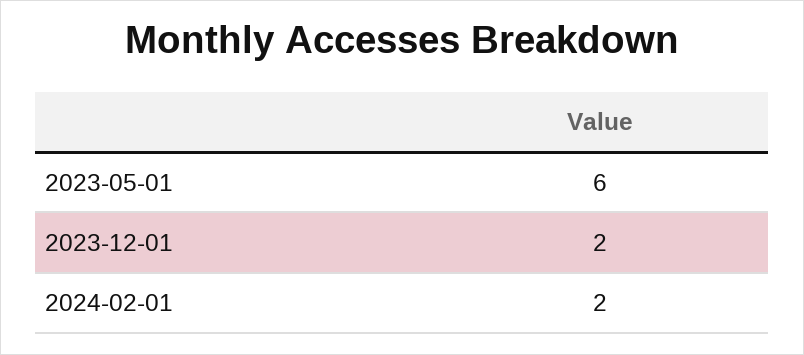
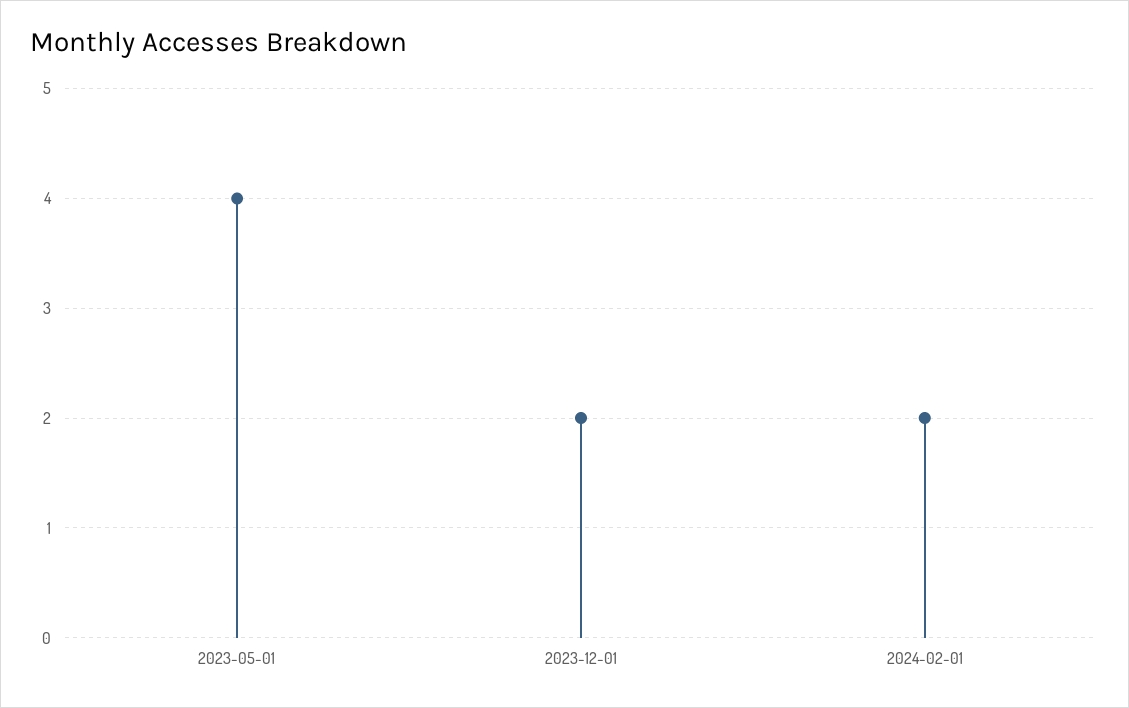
2023-05-01: 6 -> 4

